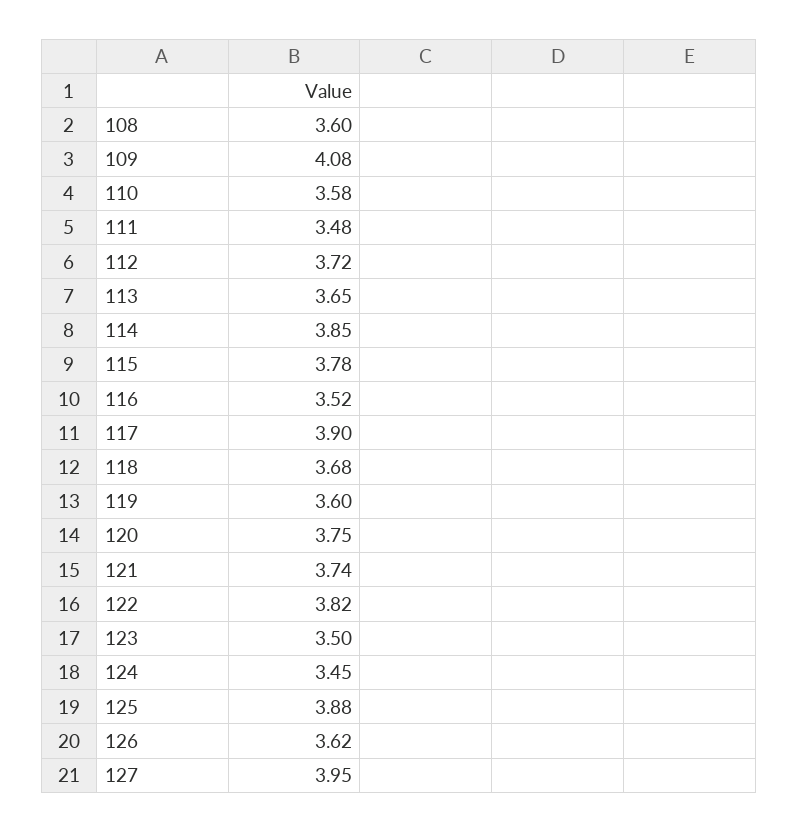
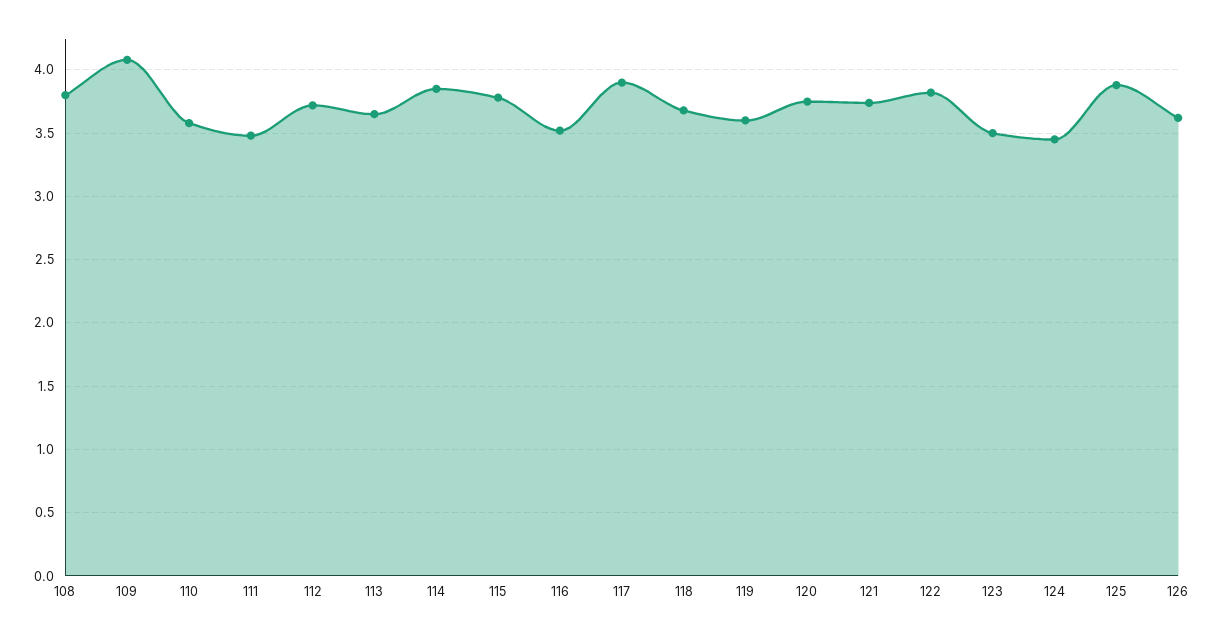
108: 3.6 -> 3.8
127: 3.95 -> none

